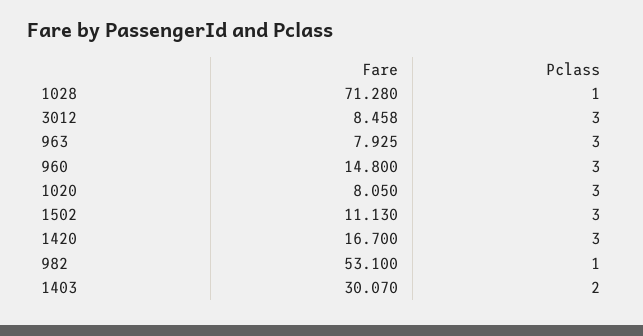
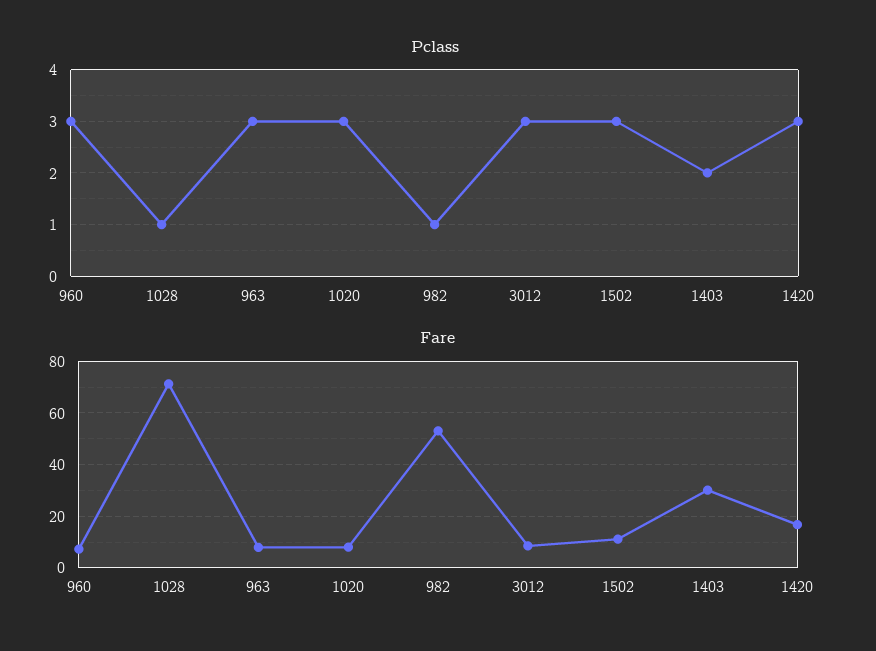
Fare, 960: 14.8 -> 7.5

